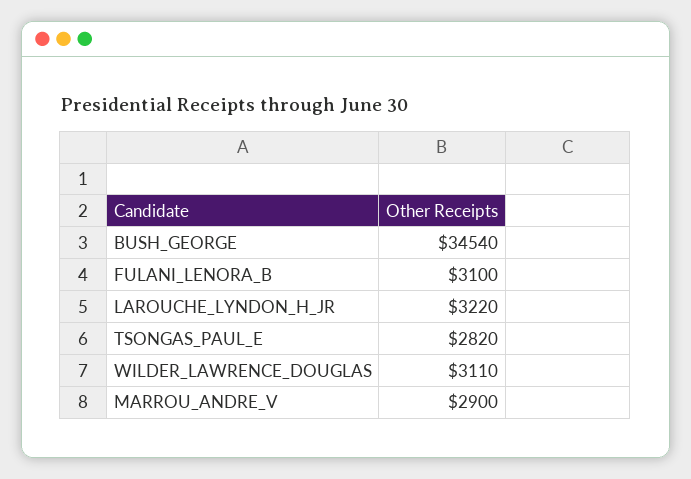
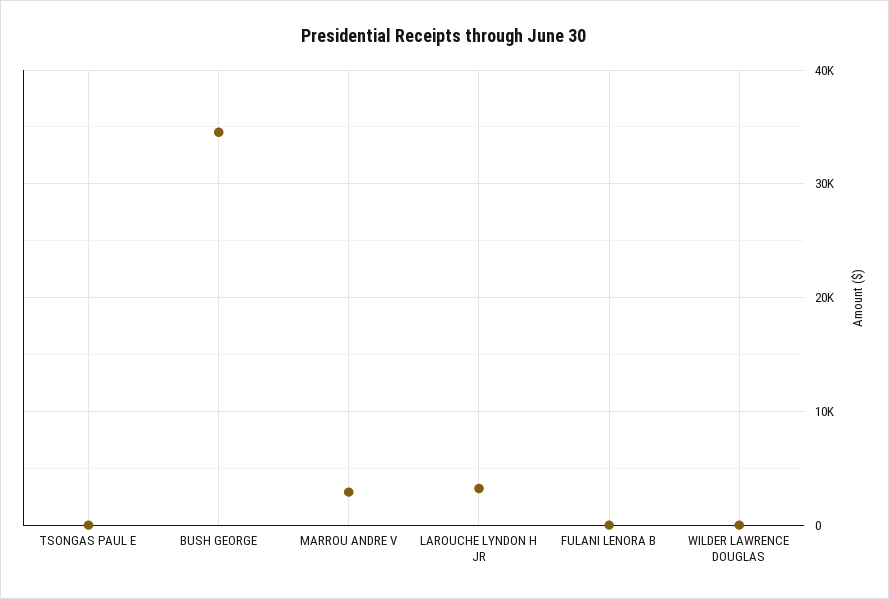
FULANI_LENORA_B: 3100 -> 0
TSONGAS_PAUL_E: 2820 -> 0
WILDER_LAWRENCE_DOUGLAS: 3110 -> 0

